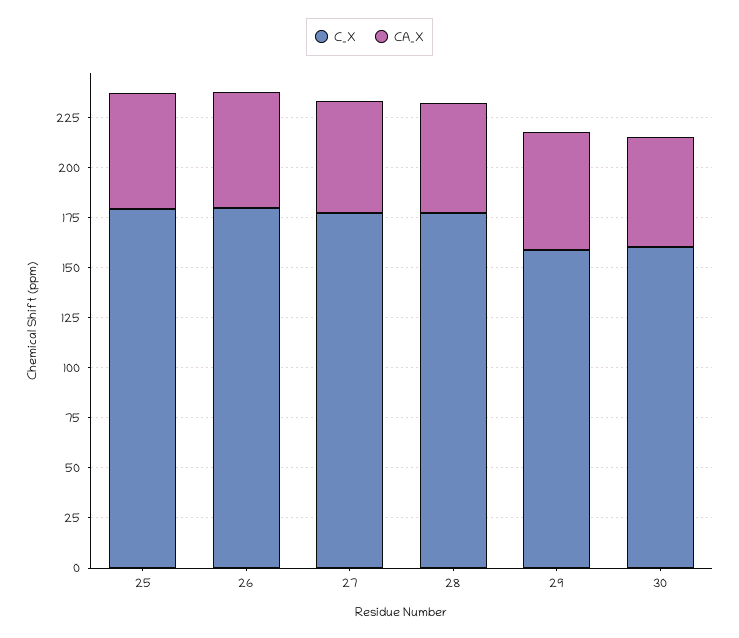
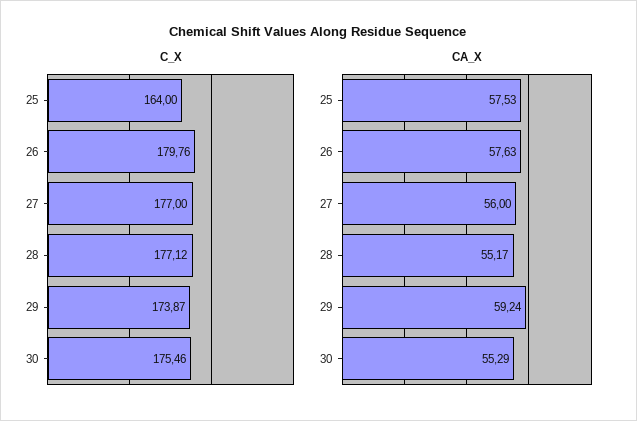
C_X, 25: 180 -> 164
C_X, 29: 160 -> 173.87
C_X, 30: 160 -> 175.46

